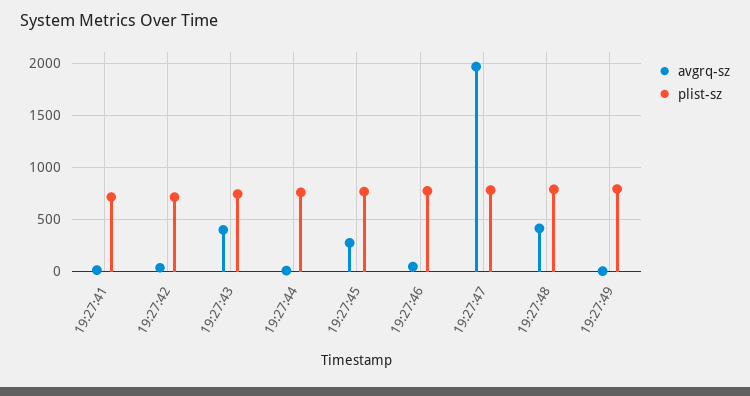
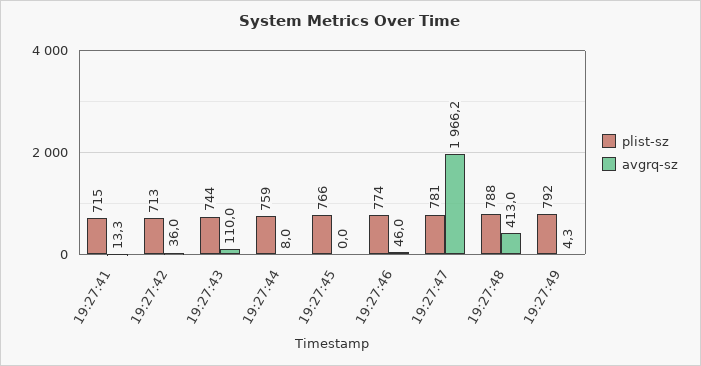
avgrq-sz, 19:27:43: 400 -> 110
avgrq-sz, 19:27:45: 300 -> 0

